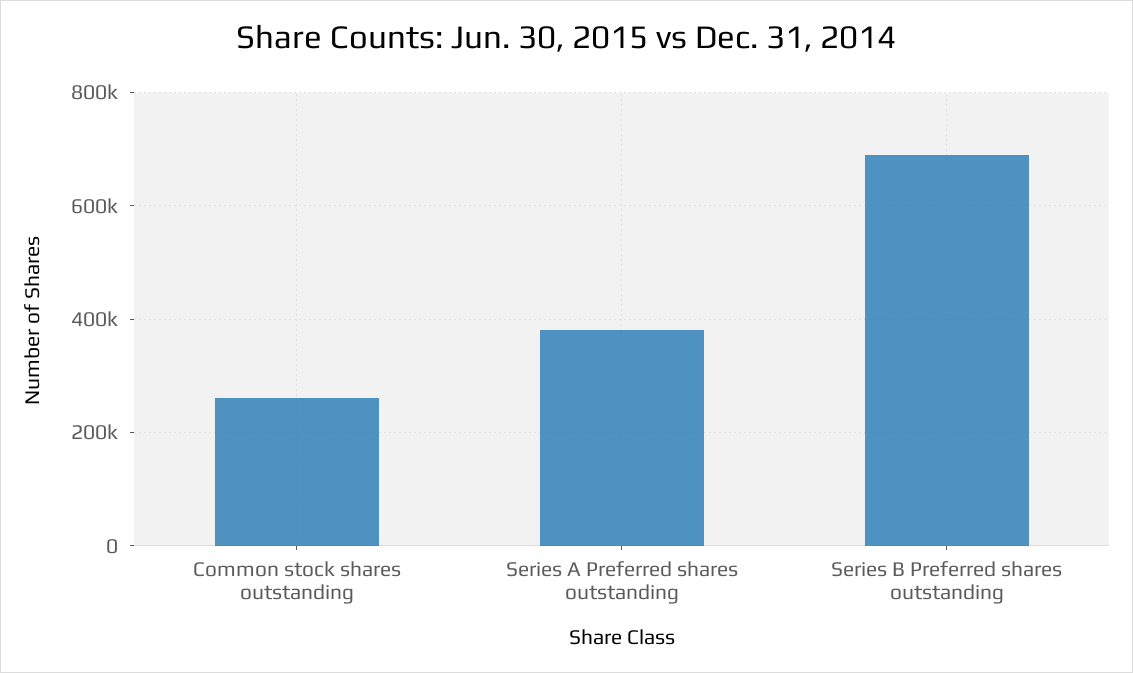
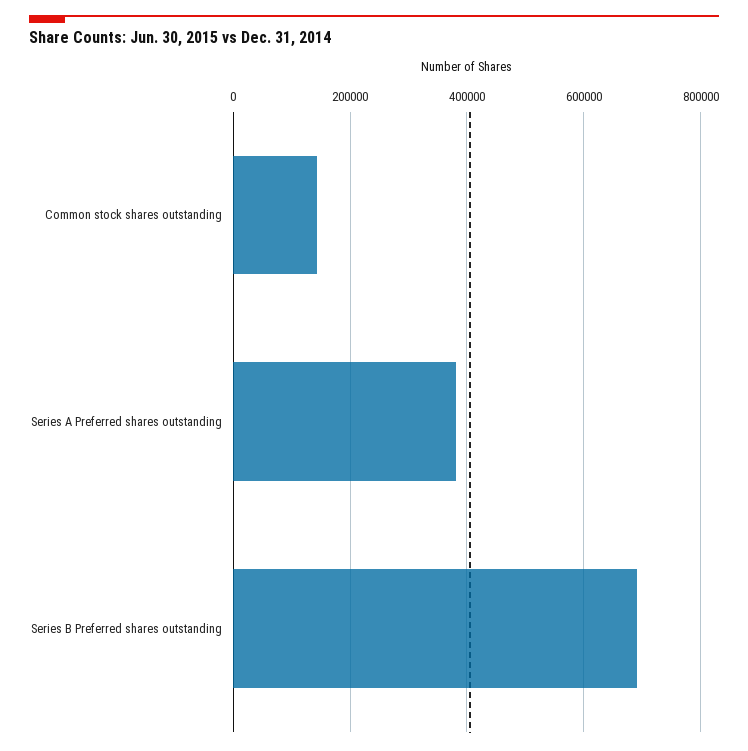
Common stock shares outstanding: 260000 -> 140000

